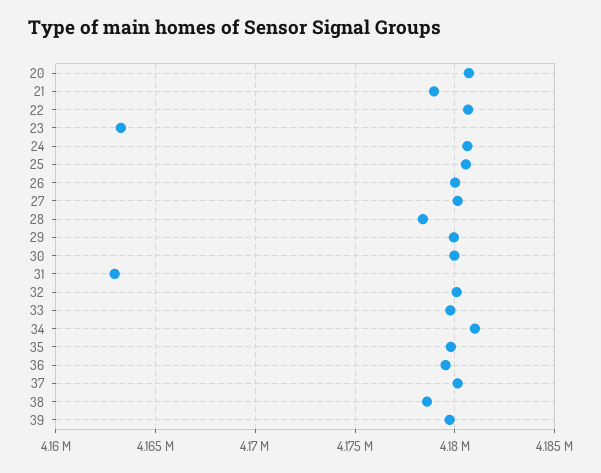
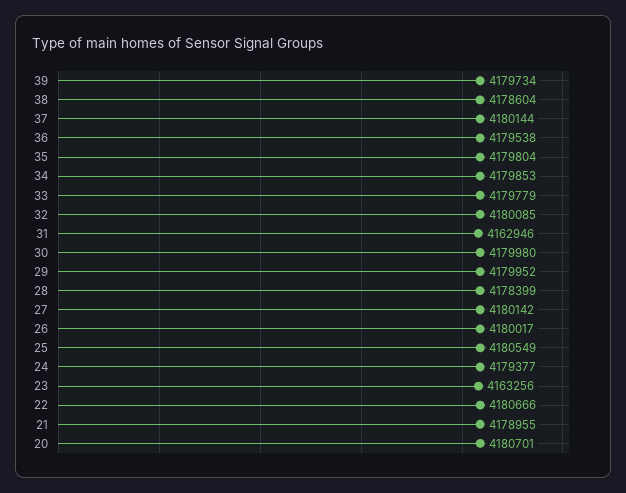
24: 4180500 -> 4179377
34: 4181000 -> 4179853

